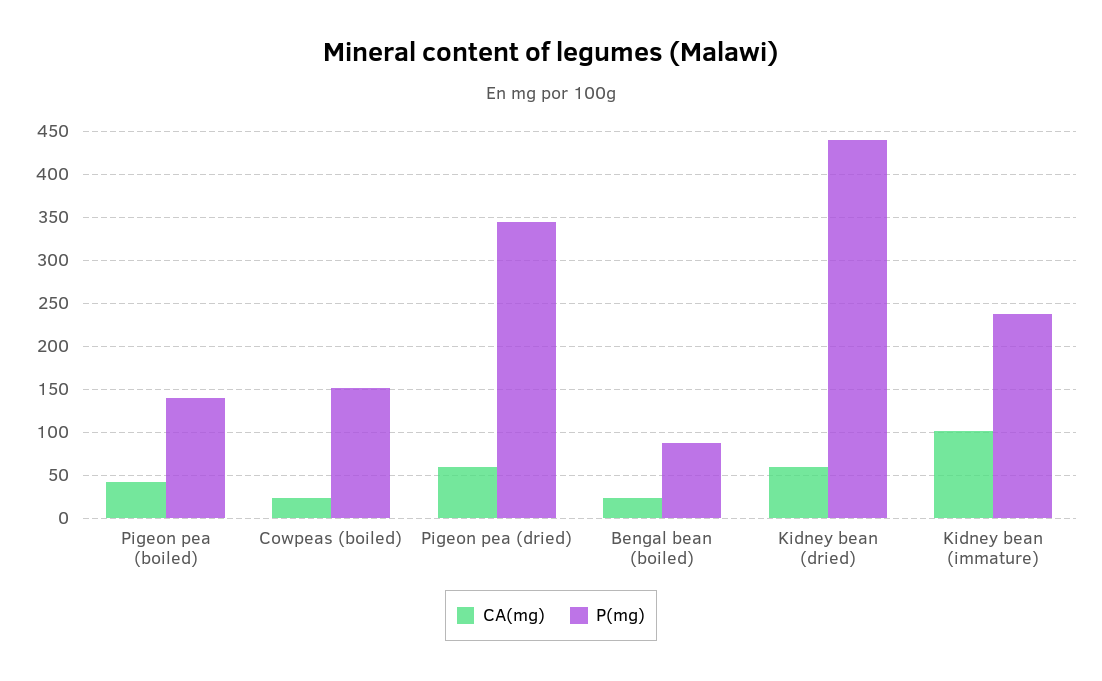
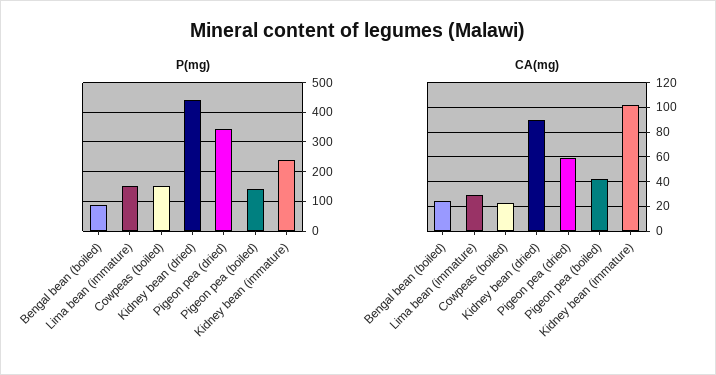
CA(mg), Kidney bean (dried): 60 -> 90
P(mg), Lima bean (immature): none -> 150
CA(mg), Lima bean (immature): none -> 30

